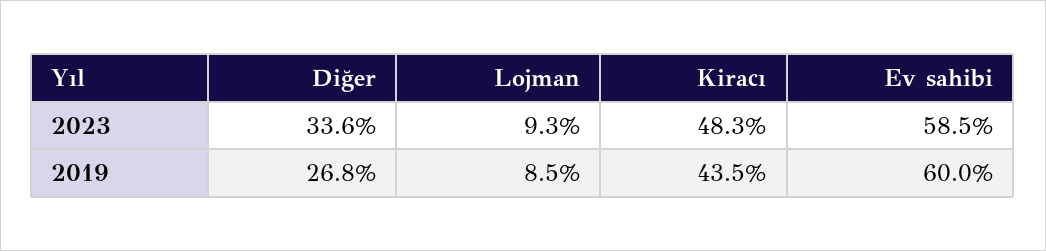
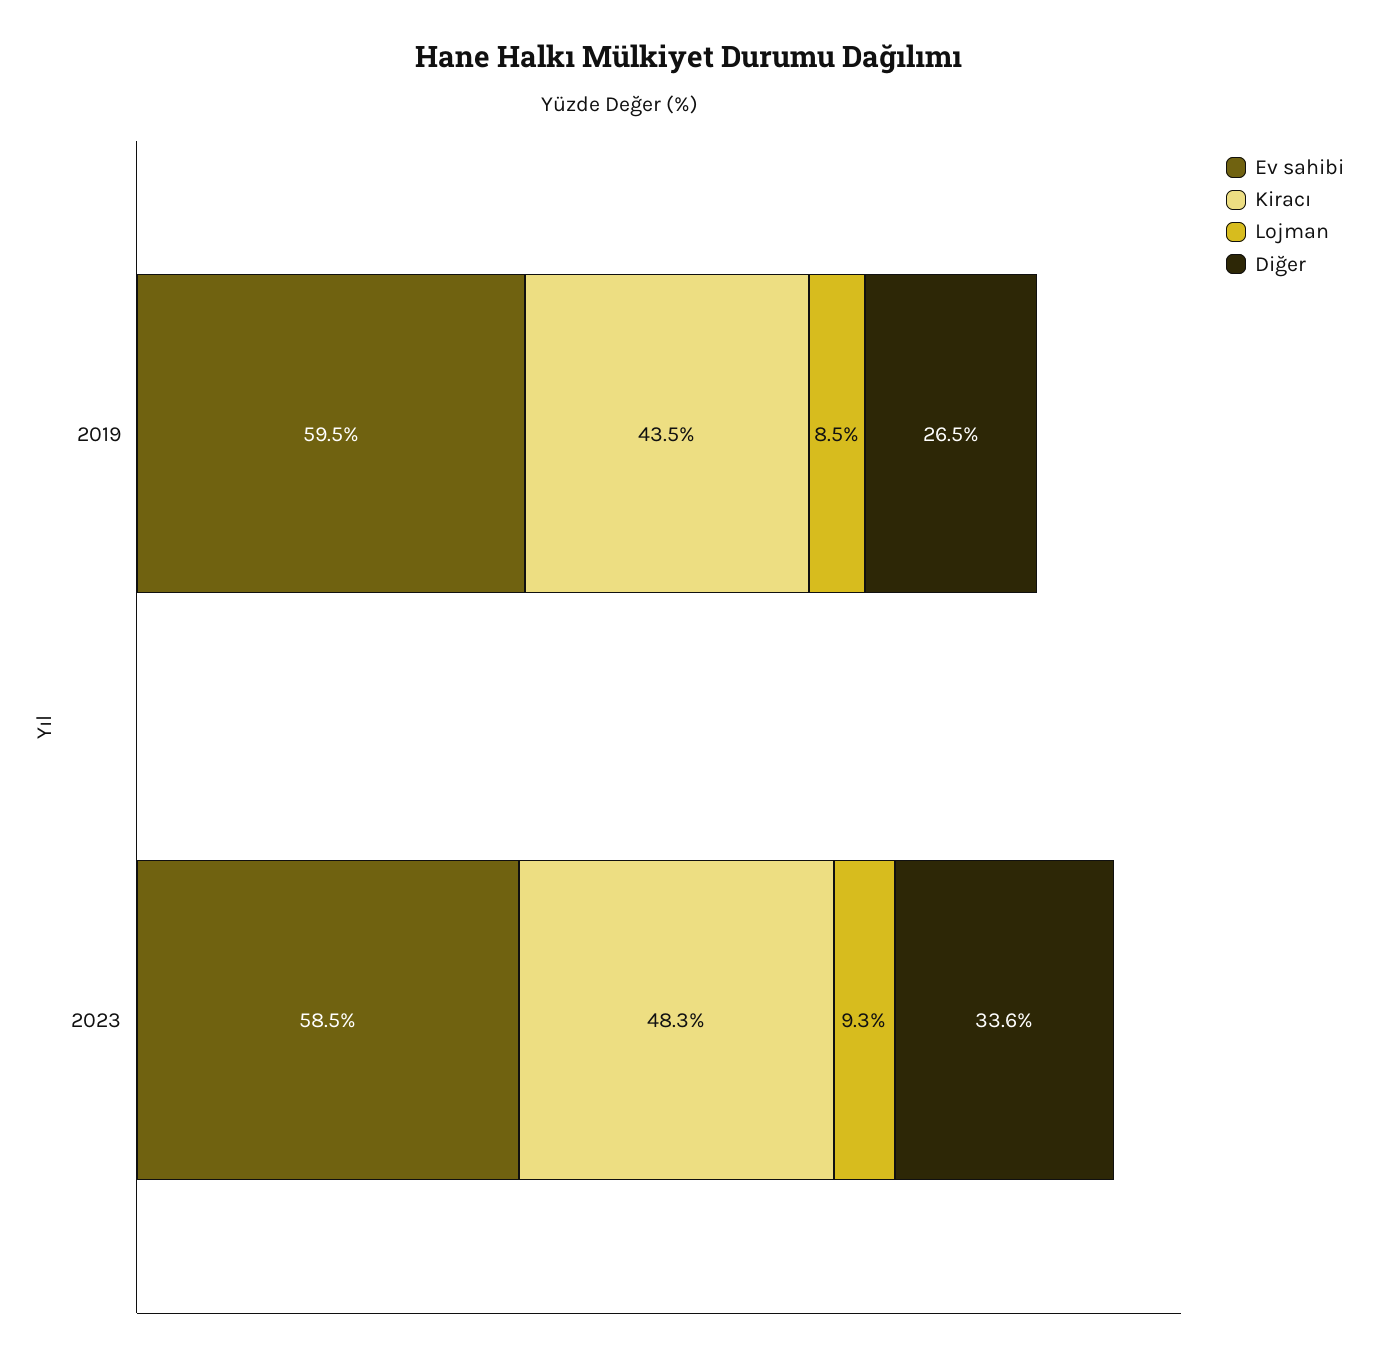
Diğer, 2019: 26.8 -> 26.5
Ev sahibi, 2019: 60 -> 59.5

